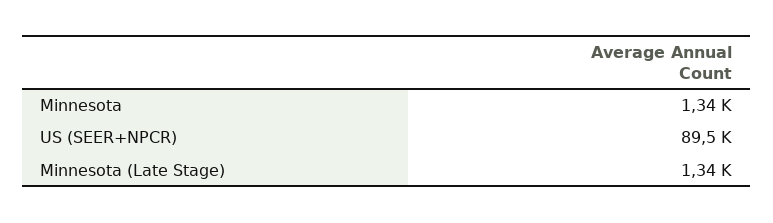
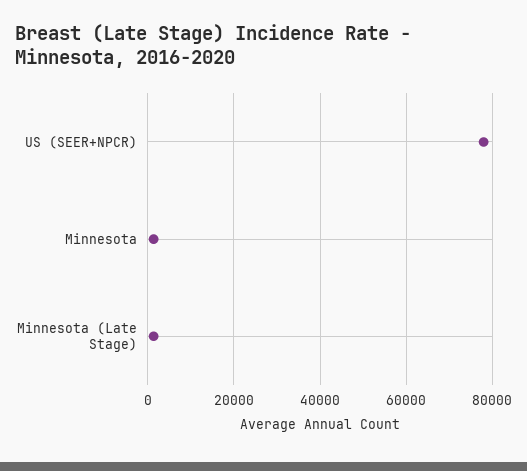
US (SEER+NPCR): 89500 -> 78000

